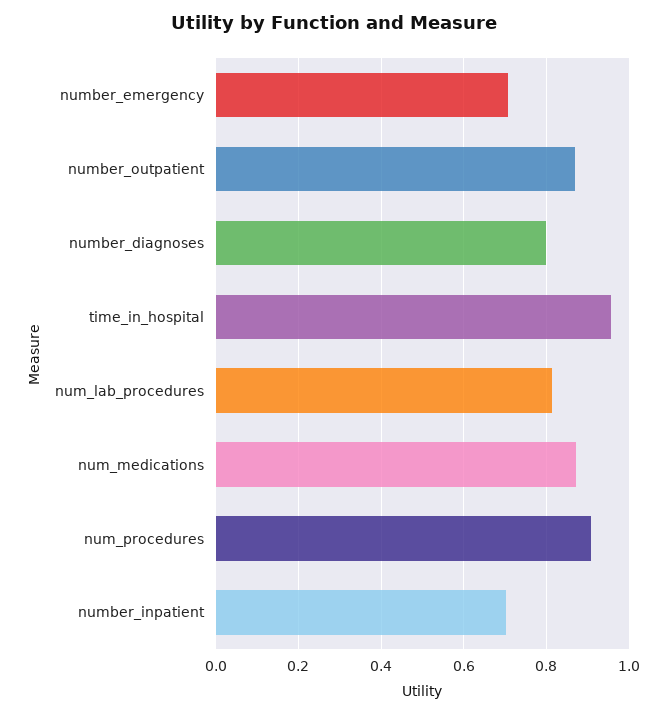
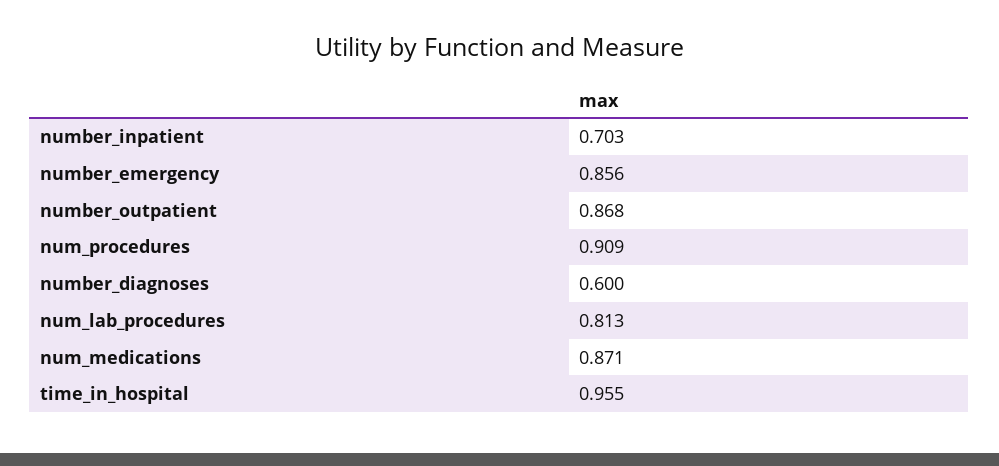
number_emergency: 0.7 -> 0.856
number_diagnoses: 0.8 -> 0.6

